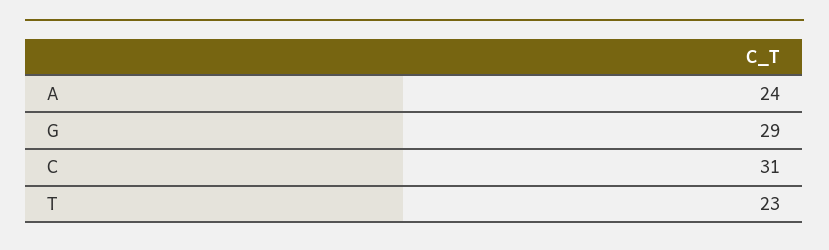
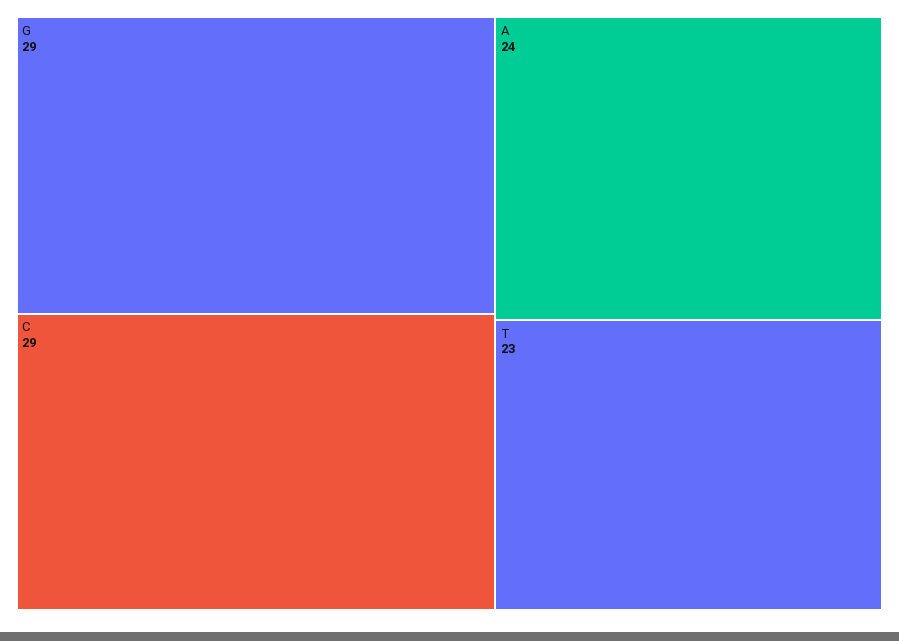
C: 31 -> 29

